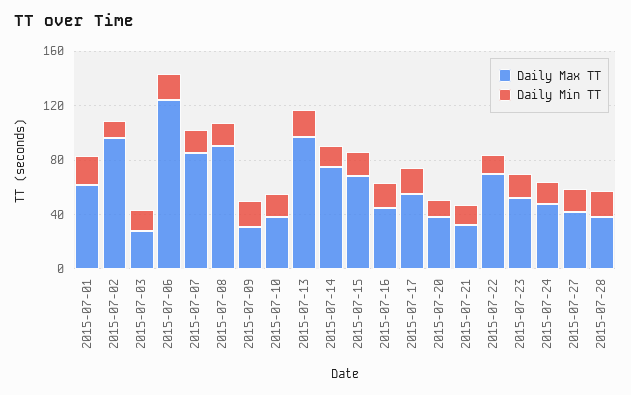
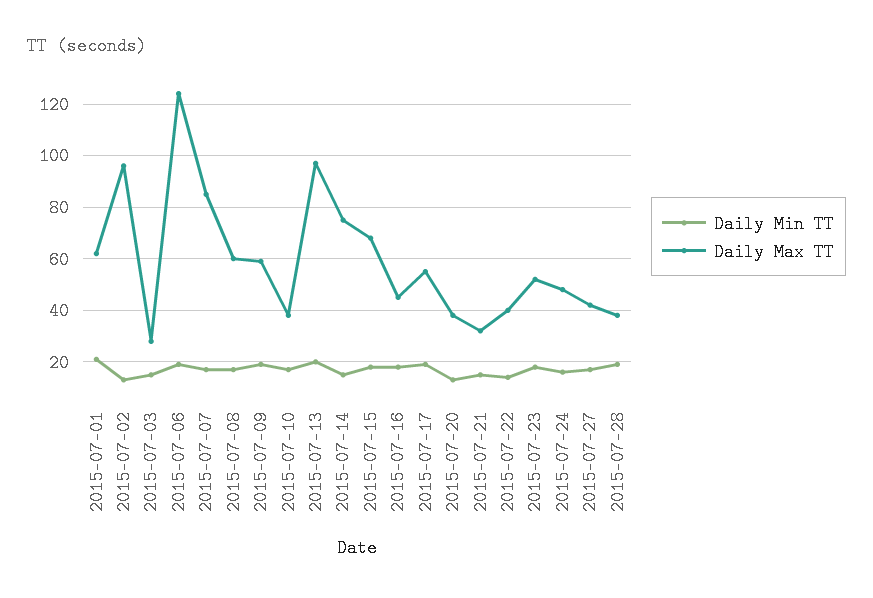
Daily Max TT, 2015-07-08: 90 -> 60
Daily Max TT, 2015-07-09: 30 -> 60
Daily Max TT, 2015-07-22: 70 -> 40

